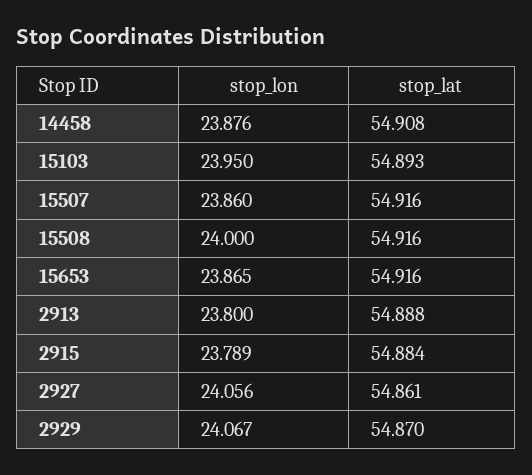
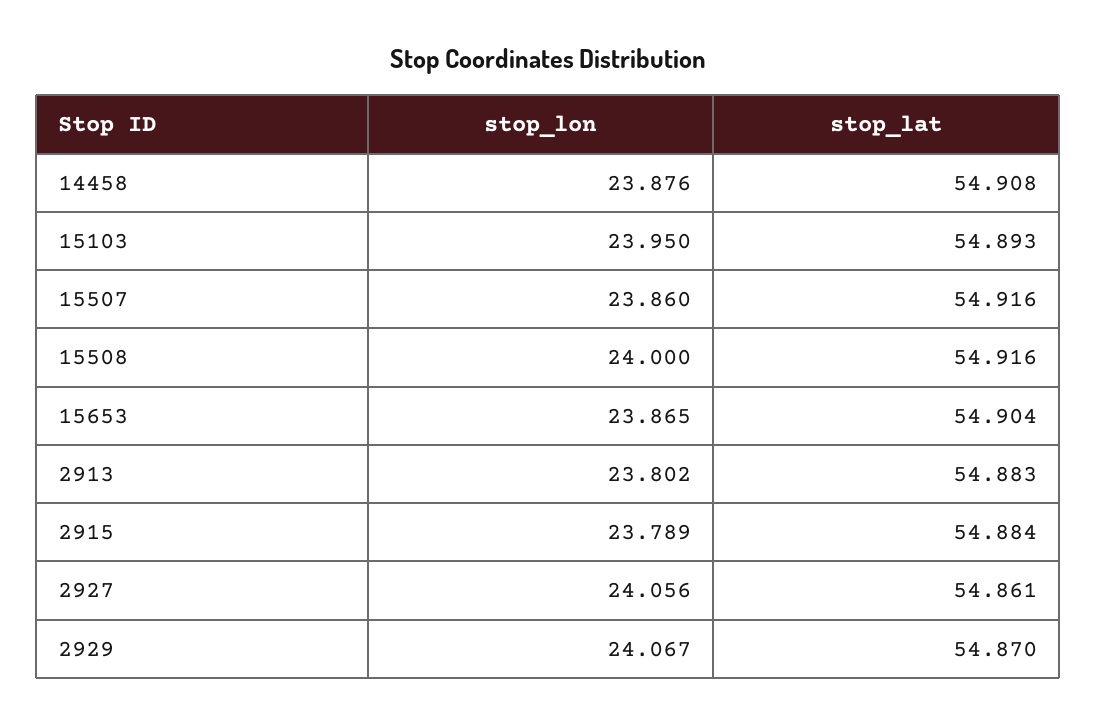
stop_lat, 15653: 54.916 -> 54.904
stop_lon, 2913: 23.8 -> 23.802
stop_lat, 2913: 54.888 -> 54.883

